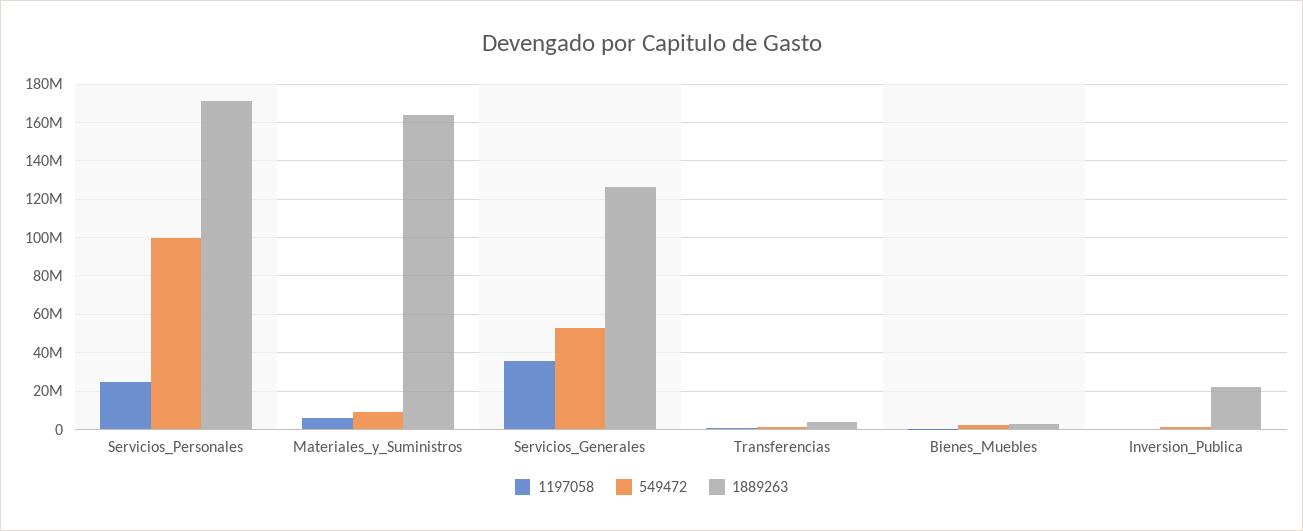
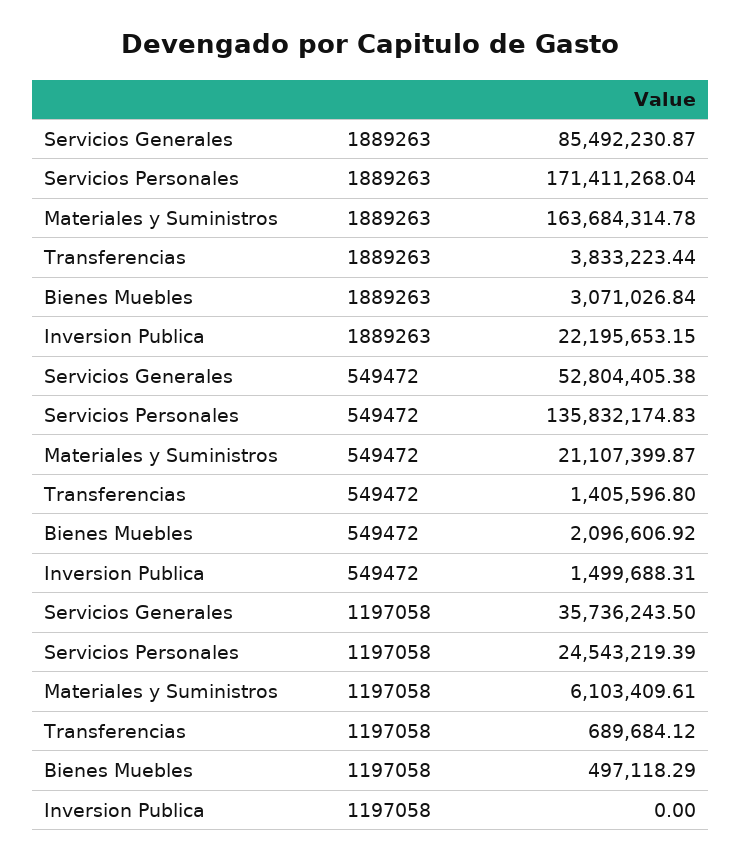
549472, Servicios_Personales: 100000000 -> 135832174.83
549472, Materiales_y_Suministros: 10000000 -> 21107399.87
1889263, Servicios_Generales: 125000000 -> 85492230.87

